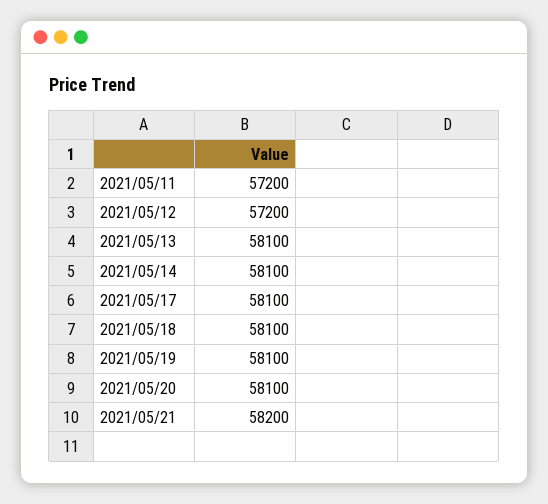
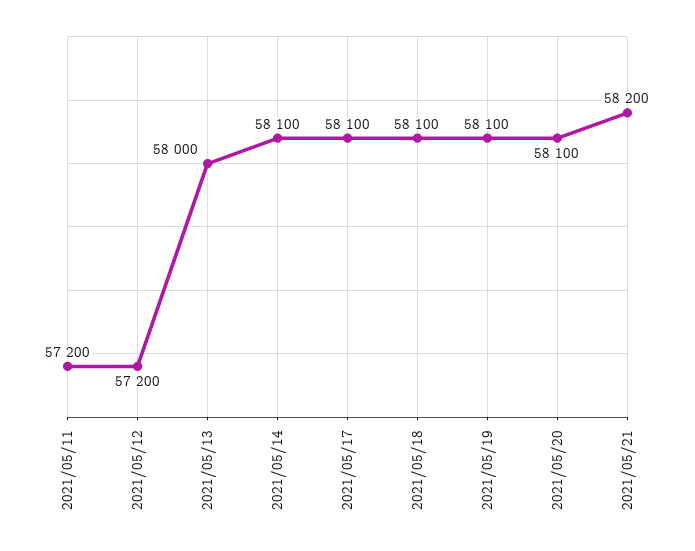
2021/05/13: 58100 -> 58000

